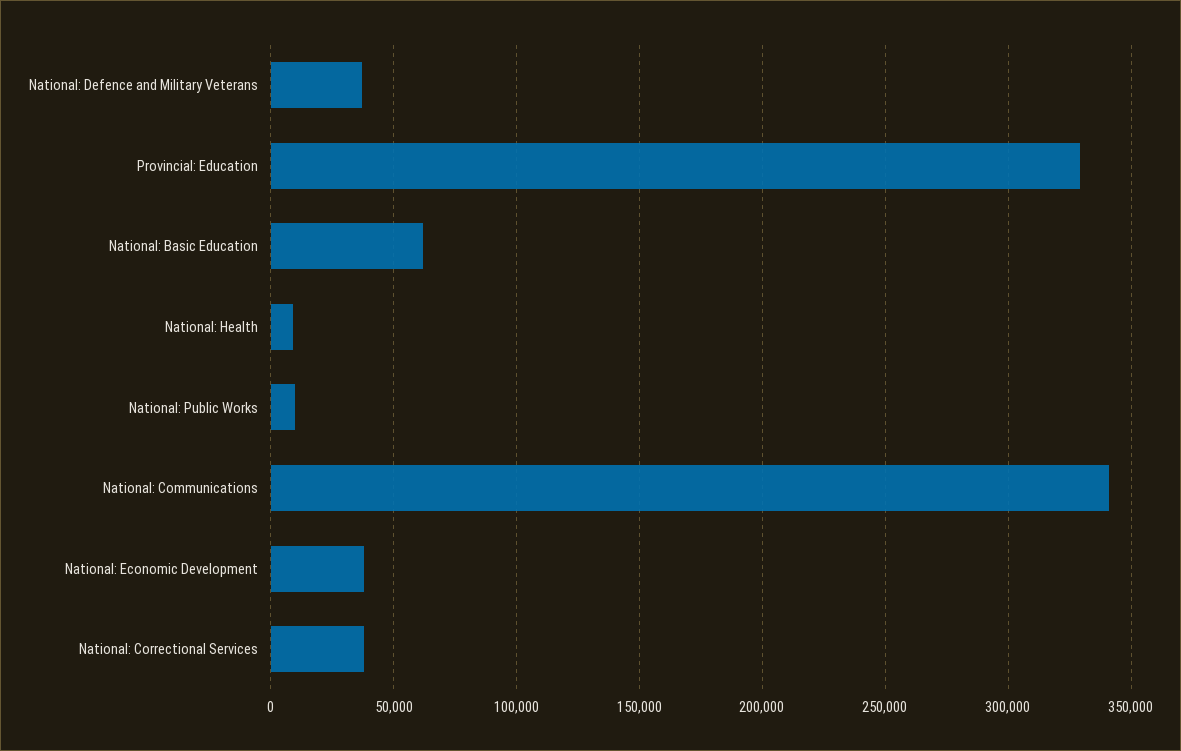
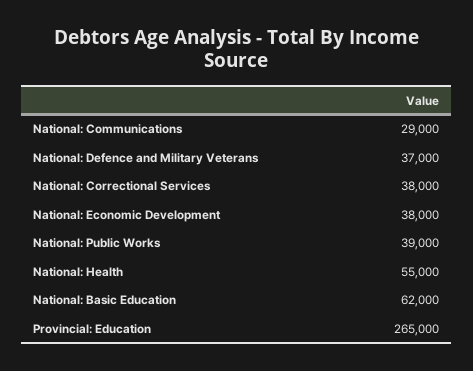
Provincial: Education: 330000 -> 265000
National: Health: 10000 -> 55000
National: Public Works: 10000 -> 39000
National: Communications: 340000 -> 29000

